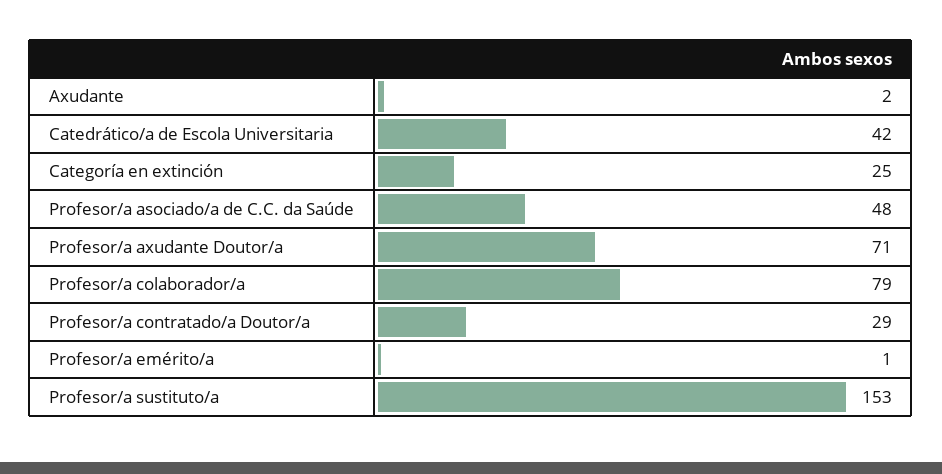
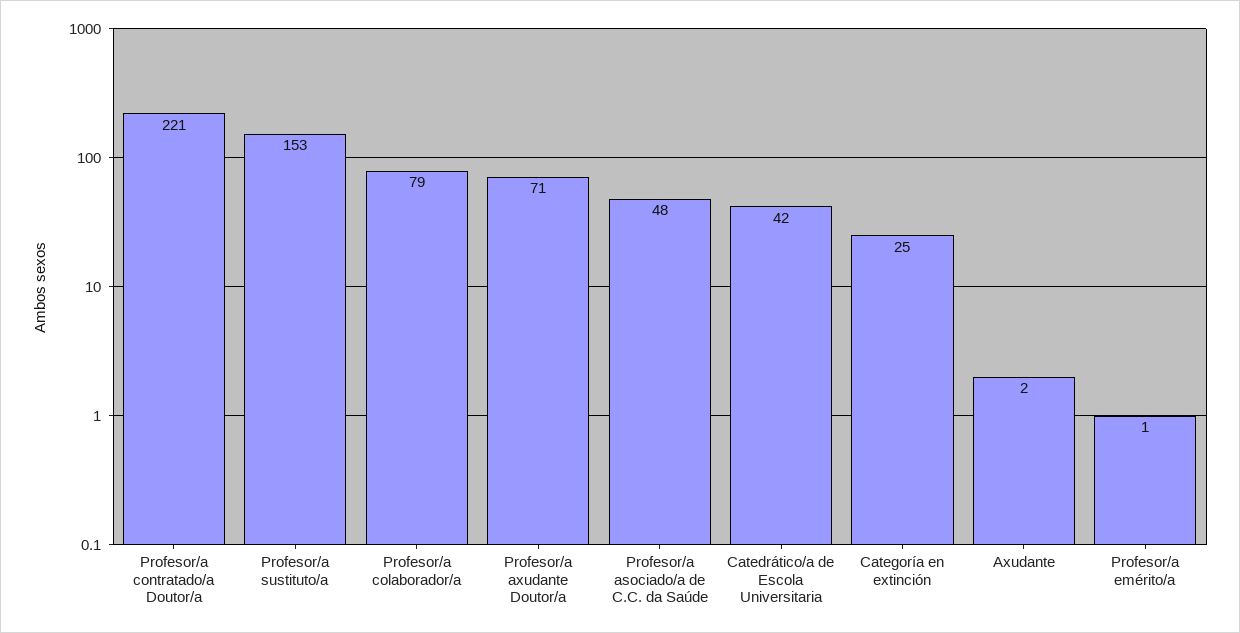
Profesor/a contratado/a Doutor/a: 29 -> 221

